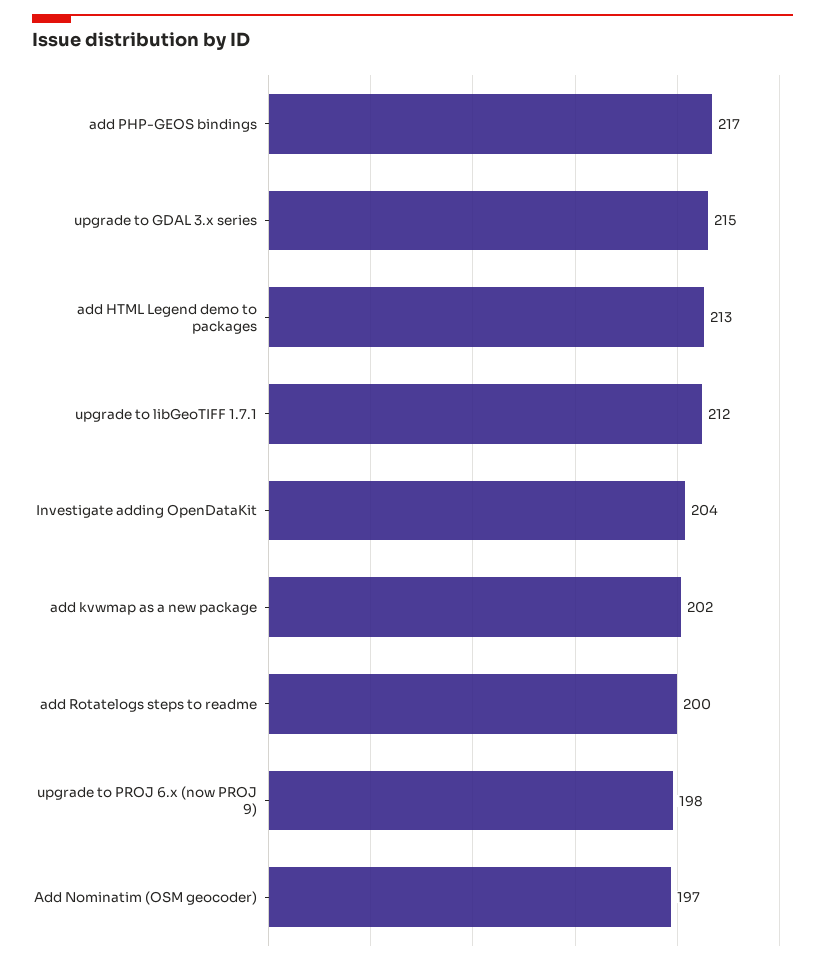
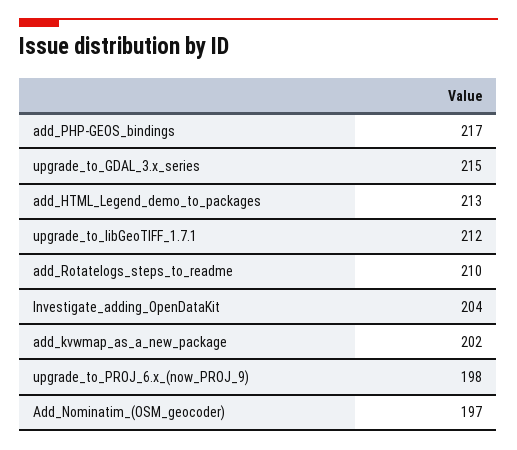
add Rotatelogs steps to readme: 200 -> 210

